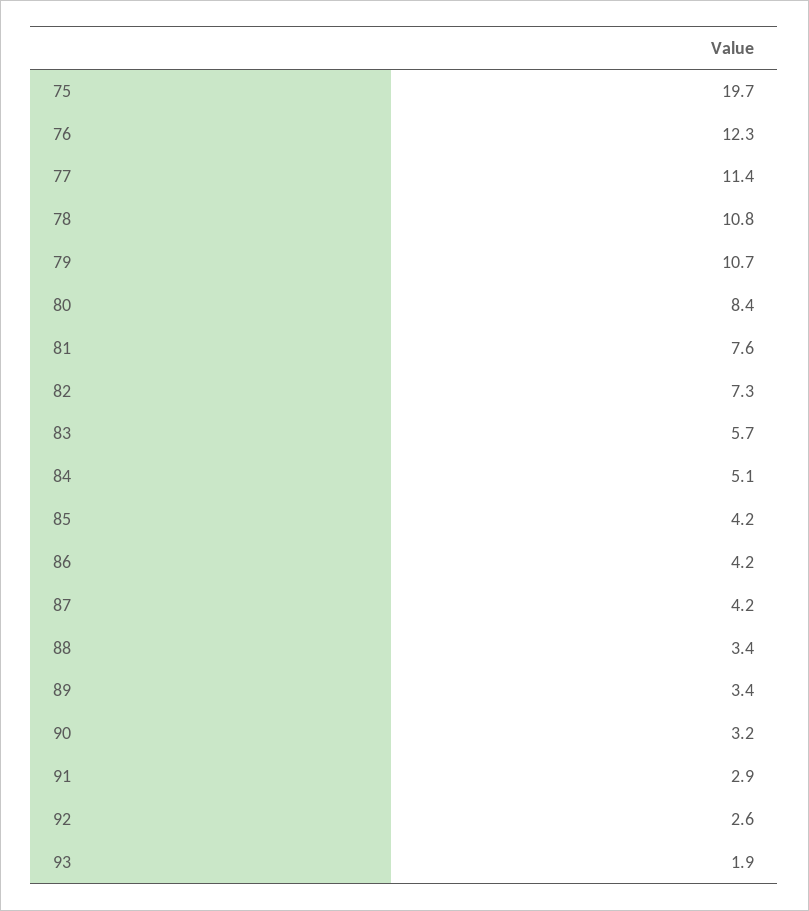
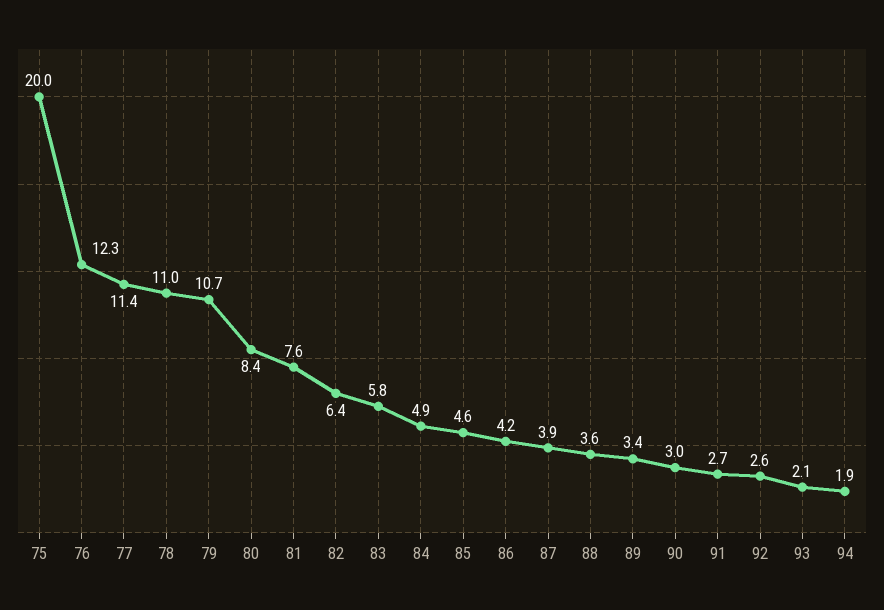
75: 19.7 -> 20
78: 10.8 -> 11
82: 7.3 -> 6.4
83: 5.7 -> 5.8
84: 5.1 -> 4.9
85: 4.2 -> 4.6
87: 4.2 -> 3.9
88: 3.4 -> 3.6
90: 3.2 -> 3
91: 2.9 -> 2.7
93: 1.9 -> 2.1
94: none -> 1.9

